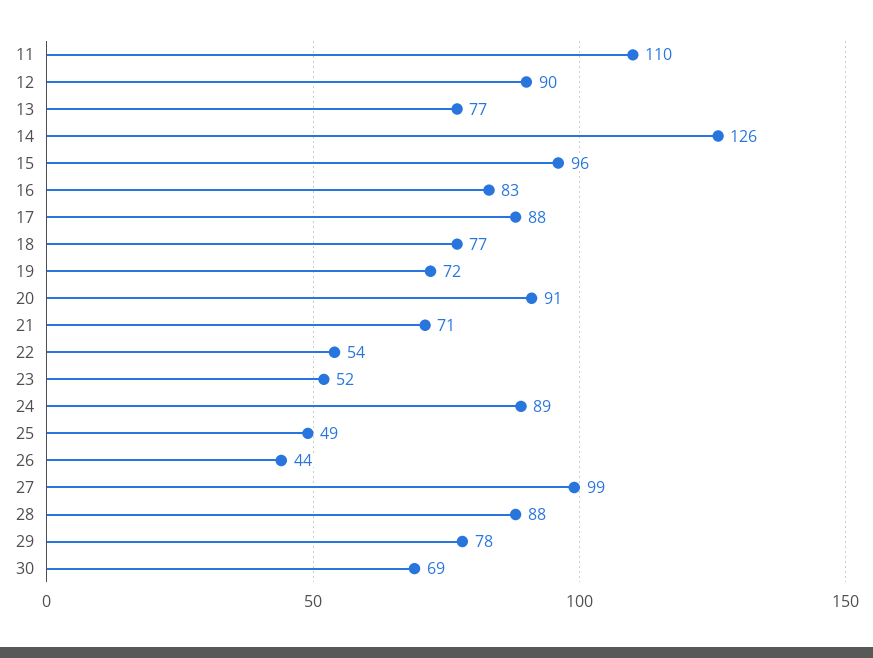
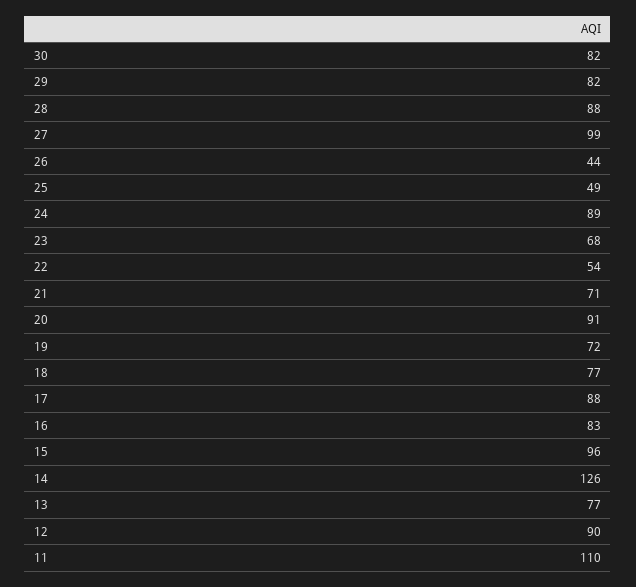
23: 52 -> 68
29: 78 -> 82
30: 69 -> 82

